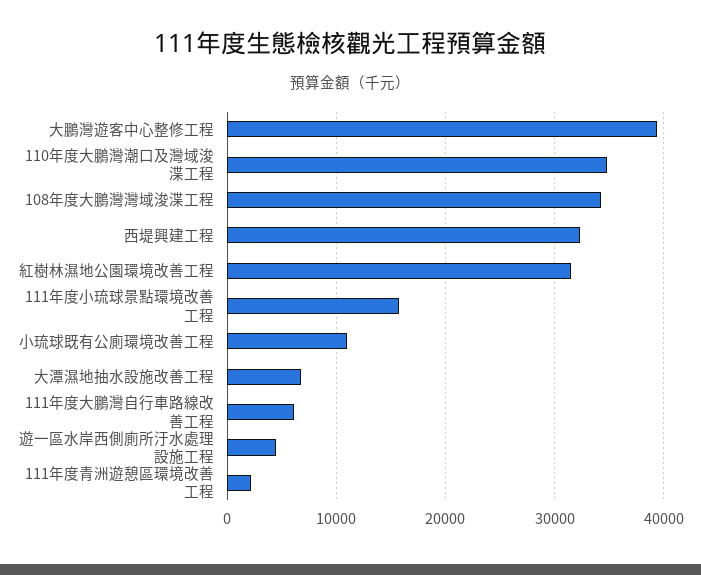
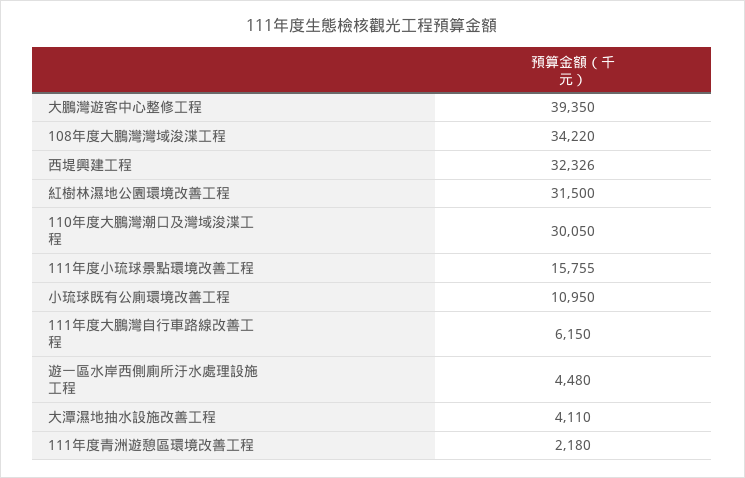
110年度大鵬灣潮口及灣域浚渫工程: 35000 -> 30050
大潭濕地抽水設施改善工程: 7000 -> 4110

